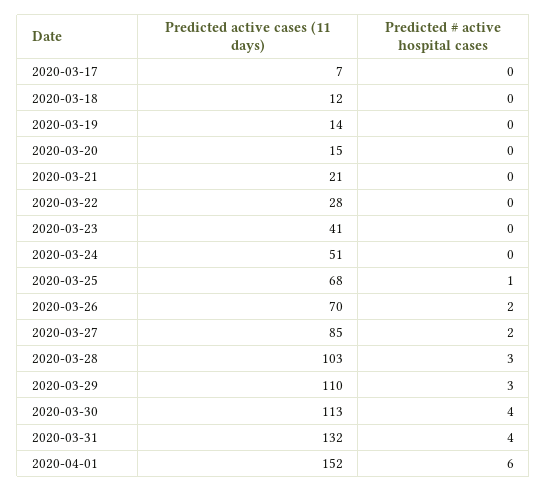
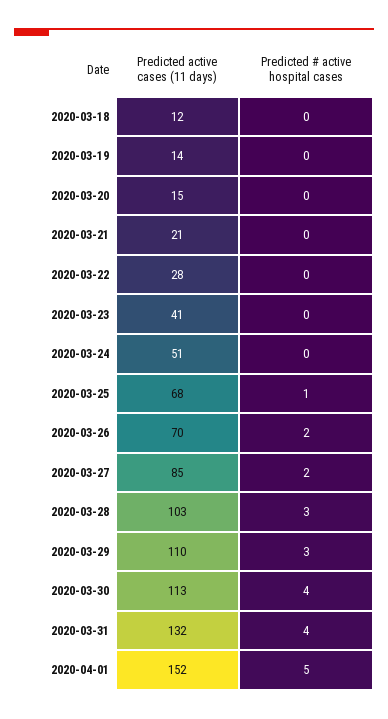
Predicted active cases (11 days), 2020-03-17: 7 -> none
Predicted # active hospital cases, 2020-03-17: 0 -> none
Predicted # active hospital cases, 2020-04-01: 6 -> 5

